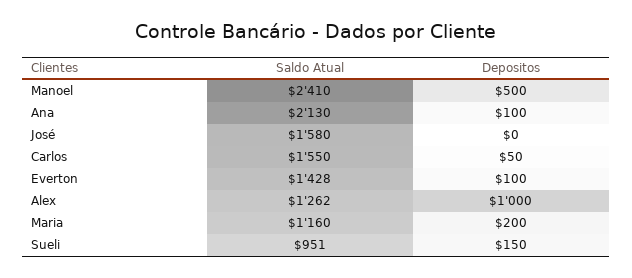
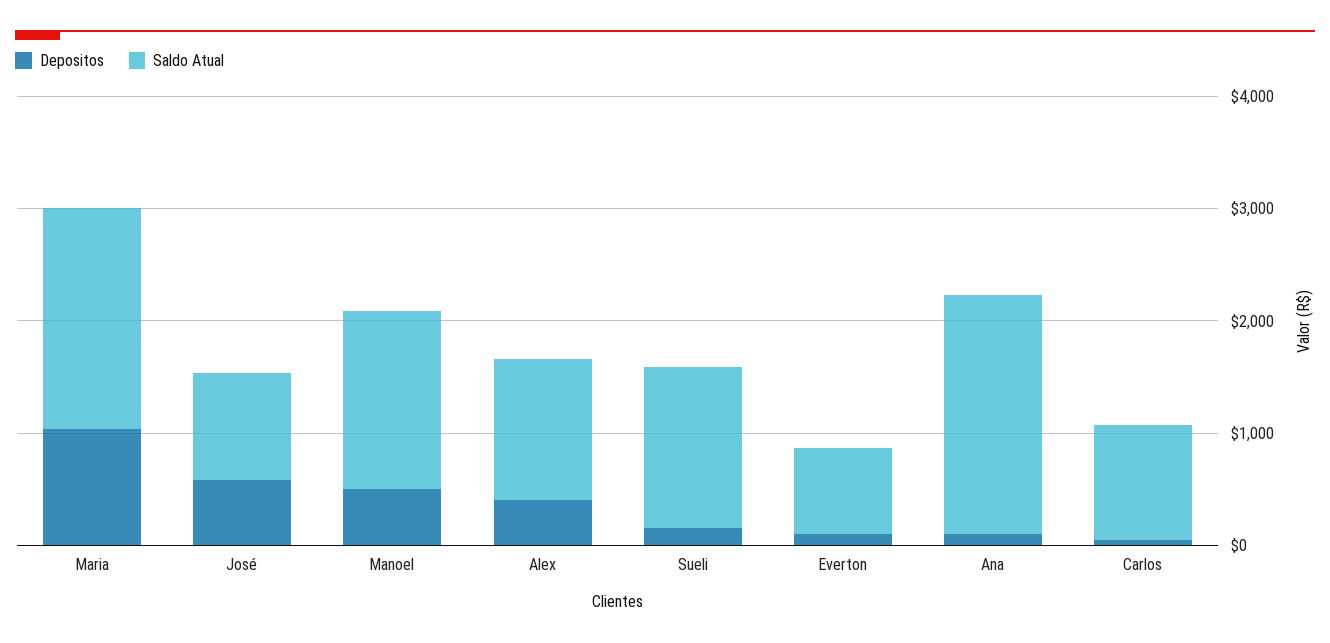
Saldo Atual, Manoel: 2410 -> 1600
Saldo Atual, José: 1580 -> 1000
Depositos, José: 0 -> 600
Saldo Atual, Carlos: 1550 -> 1000
Saldo Atual, Everton: 1428 -> 800
Depositos, Alex: 1000 -> 400
Saldo Atual, Maria: 1160 -> 2000
Depositos, Maria: 200 -> 1000
Saldo Atual, Sueli: 951 -> 1400

